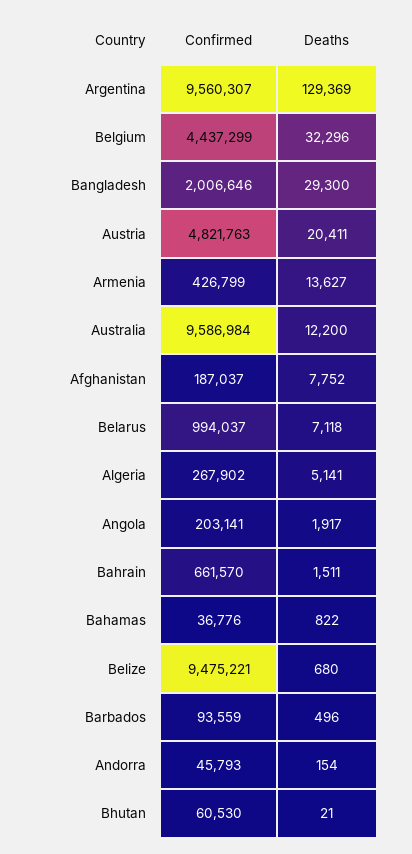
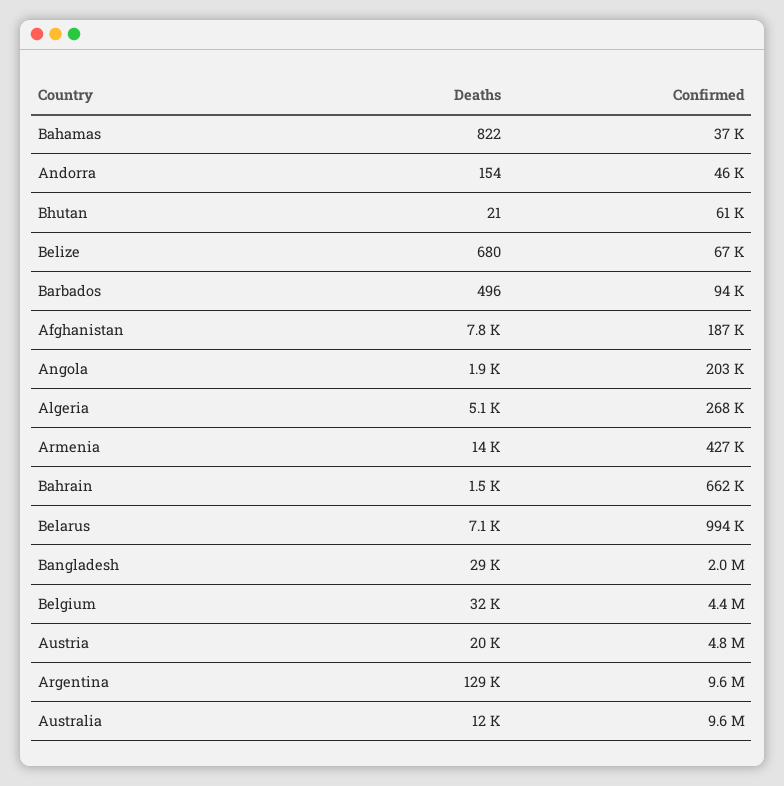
Confirmed, Belize: 9475221 -> 67000

